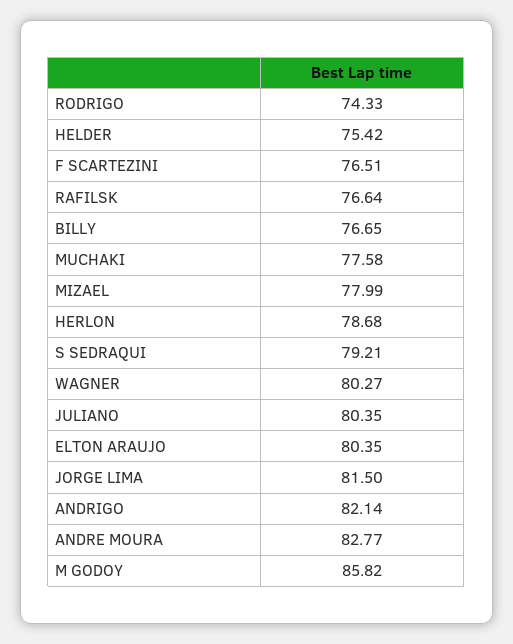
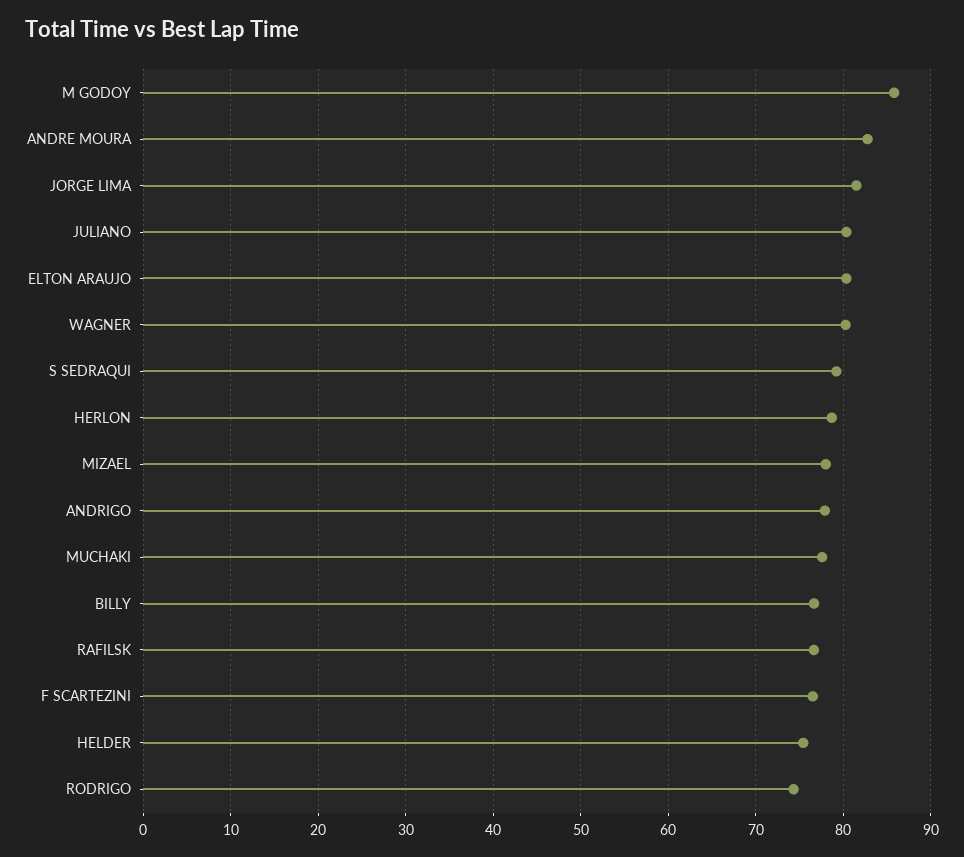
ANDRIGO: 82.14 -> 78

